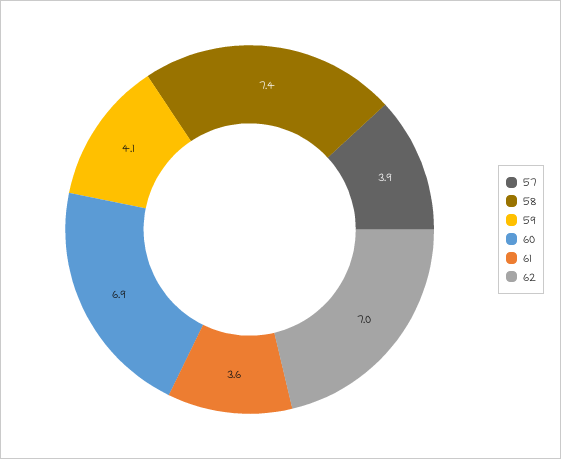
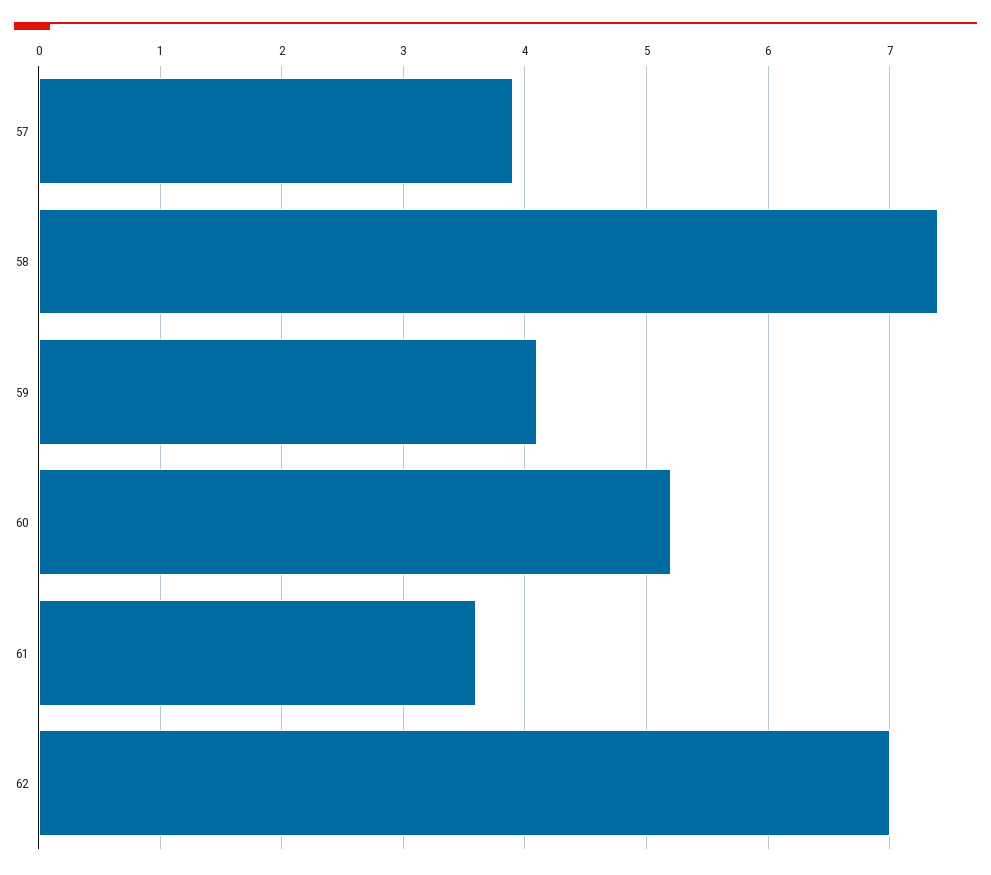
60: 6.9 -> 5.2

